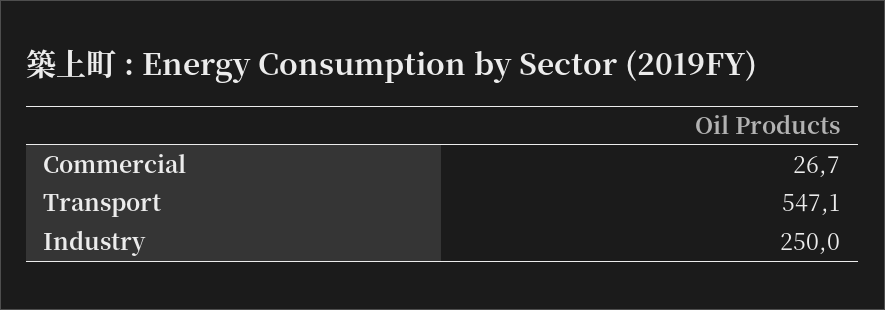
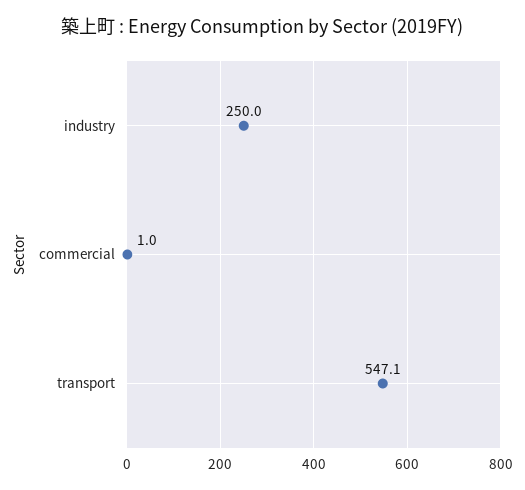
Commercial: 26.7 -> 1

